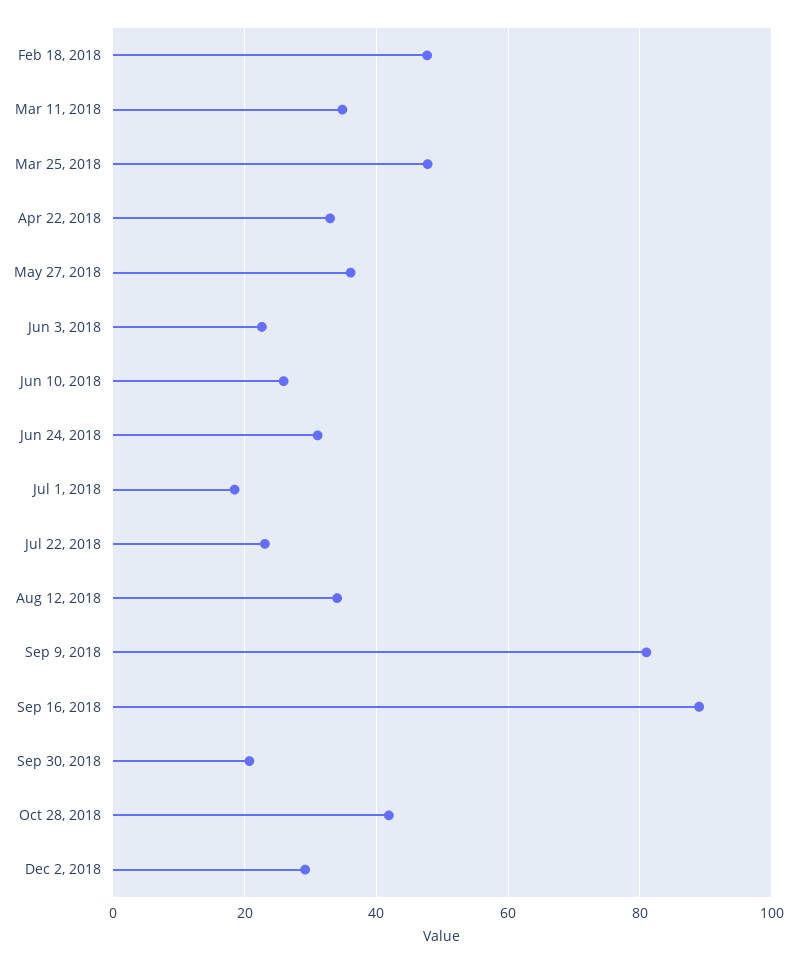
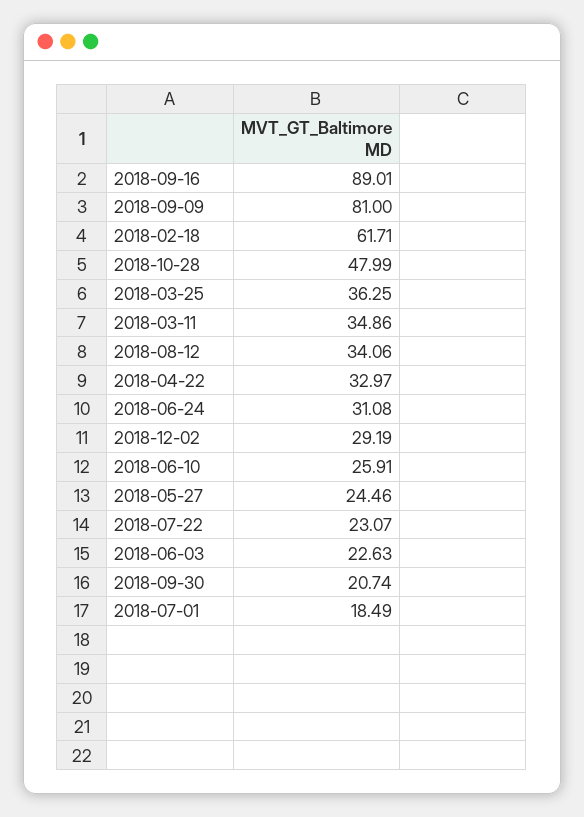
Feb 18, 2018: 48 -> 61.71
Mar 25, 2018: 48 -> 36.25
May 27, 2018: 36 -> 24.46
Oct 28, 2018: 42 -> 47.99

